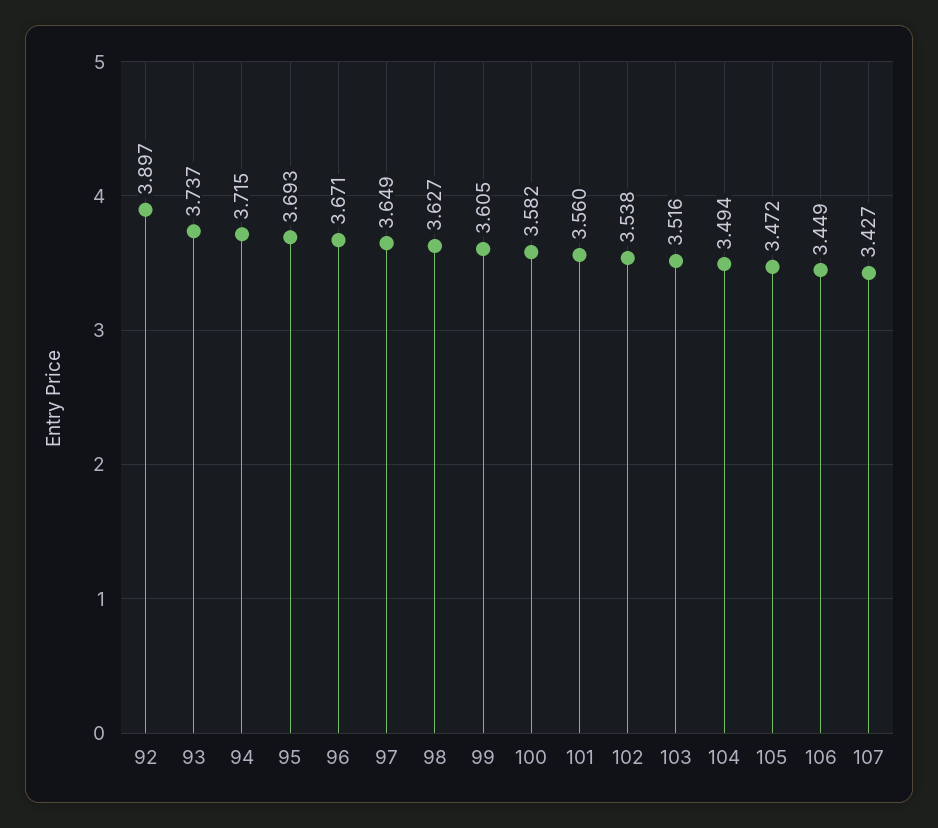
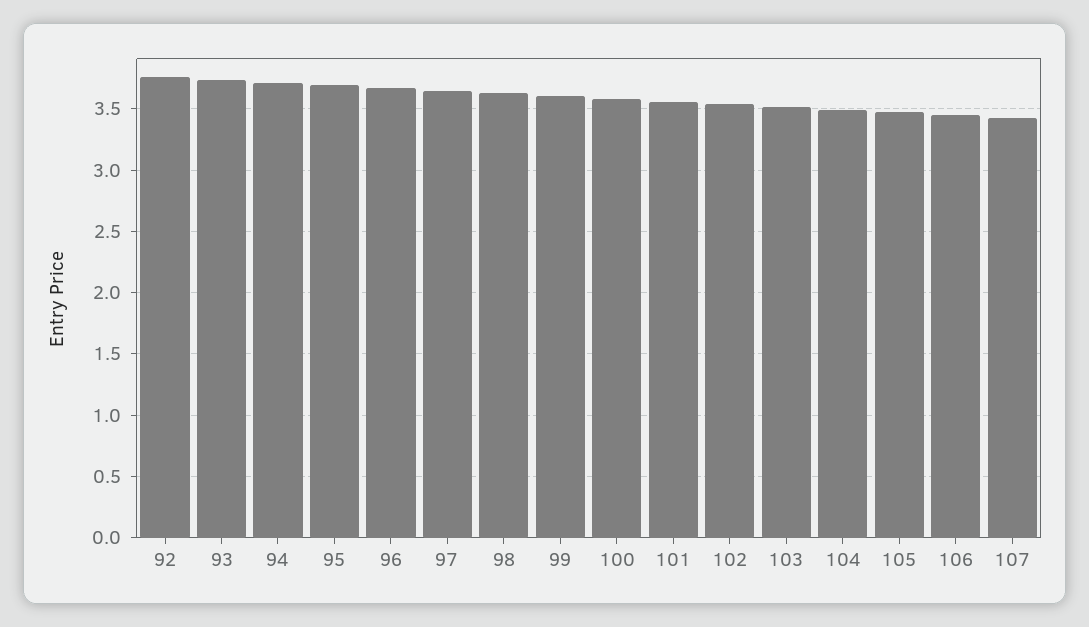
92: 3.897 -> 3.75

